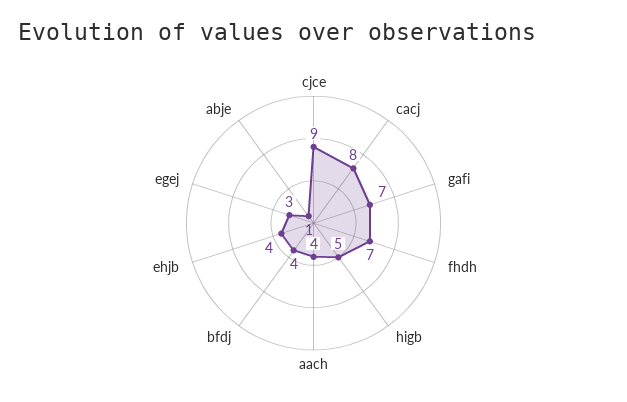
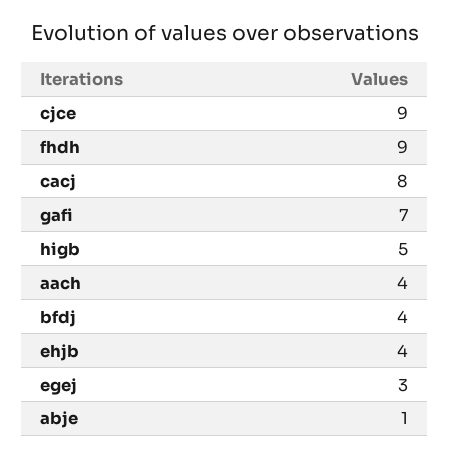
fhdh: 7 -> 9

